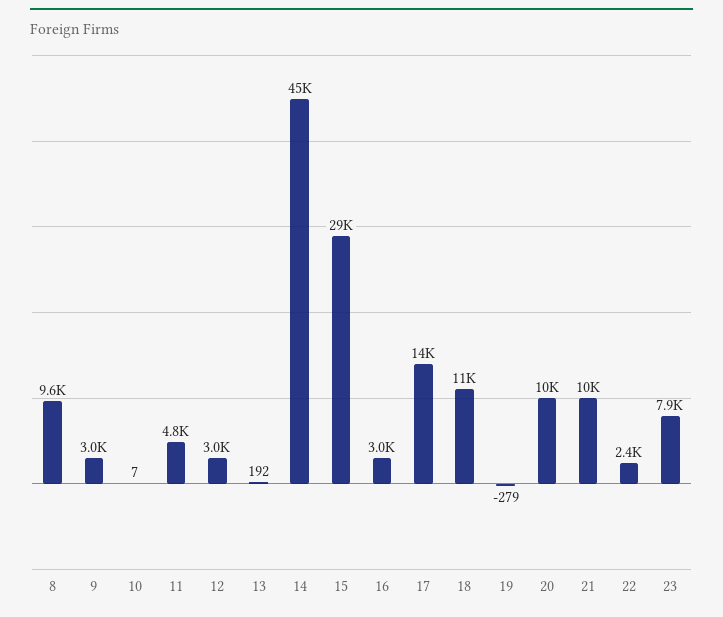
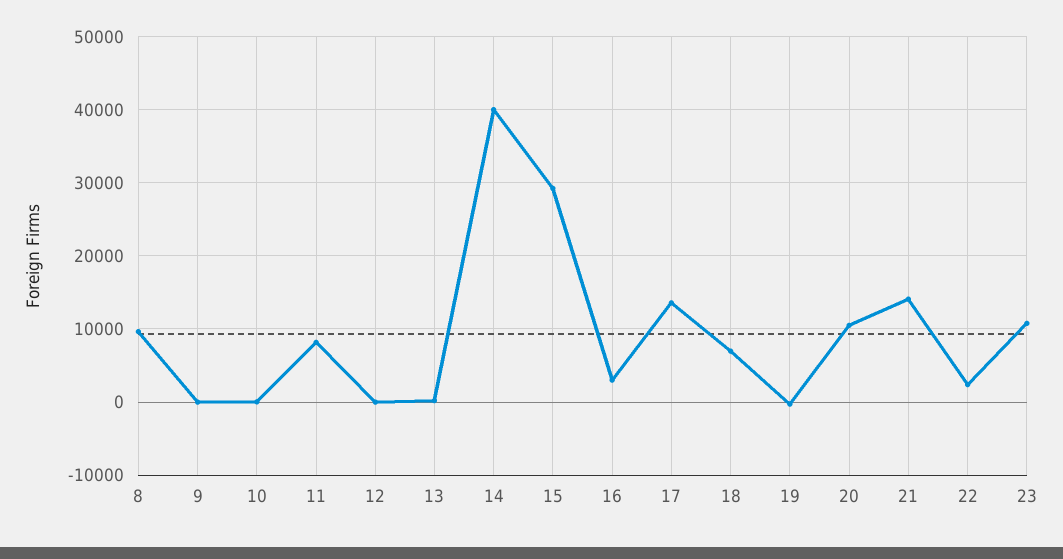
9: 3000 -> 0
11: 4800 -> 8000
12: 3000 -> 0
14: 45000 -> 40000
18: 11000 -> 7000
21: 10000 -> 14000
23: 7900 -> 11000

